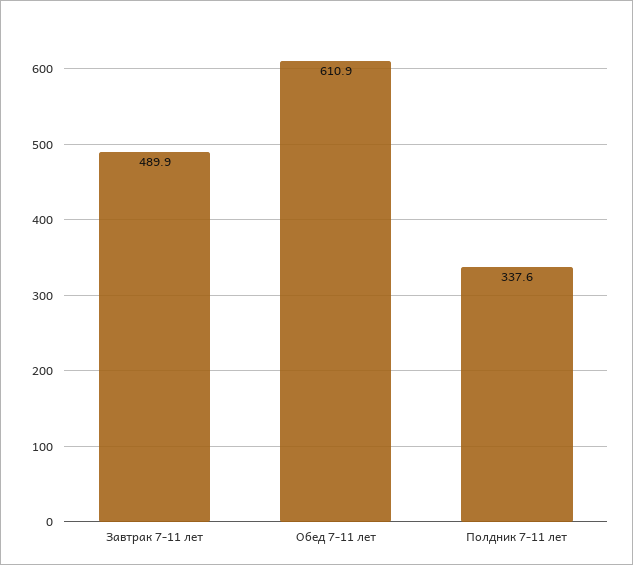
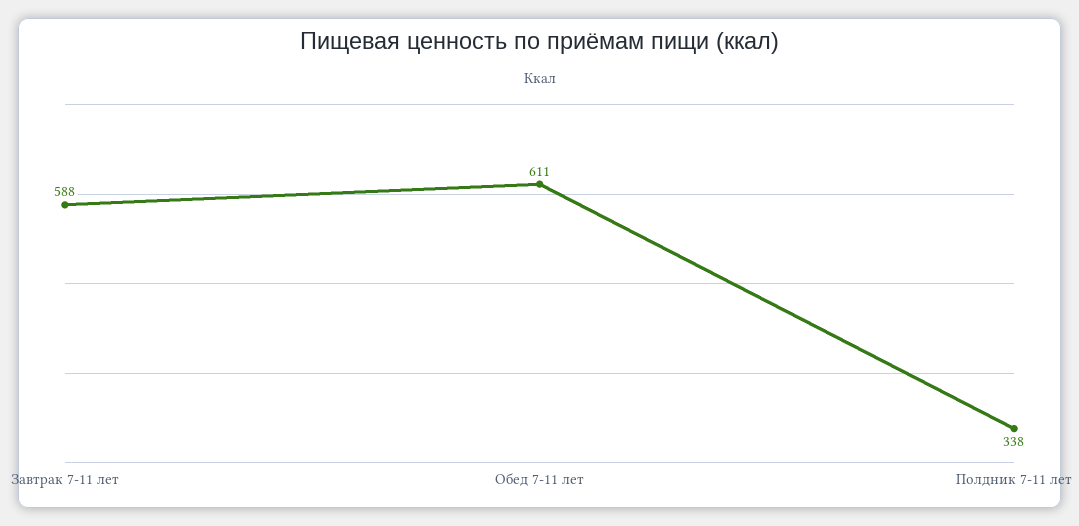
Завтрак 7-11 лет: 489.9 -> 588

